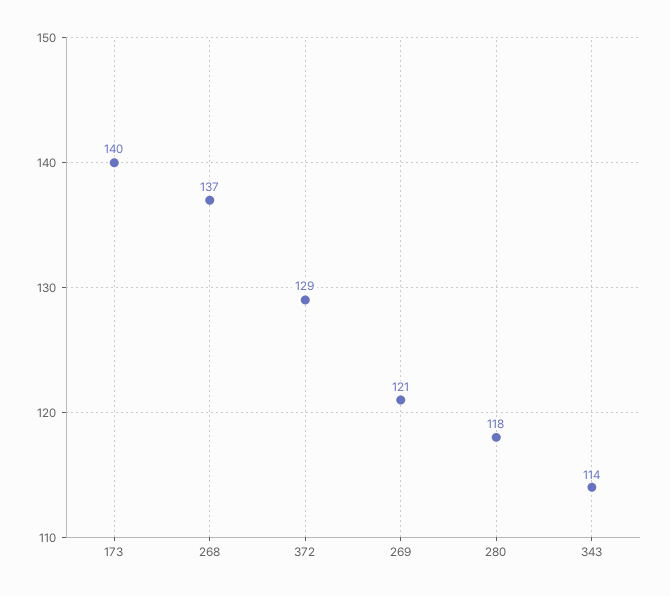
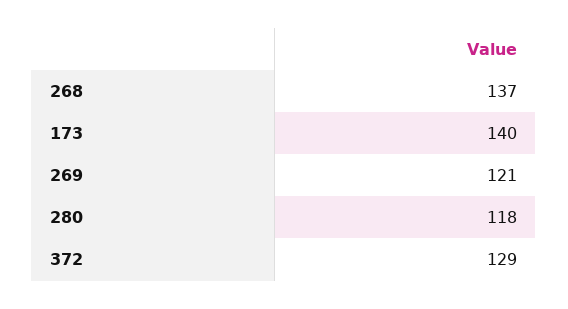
343: 114 -> none

